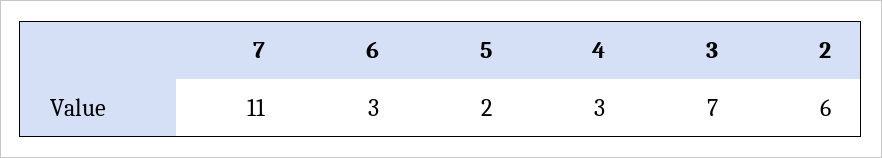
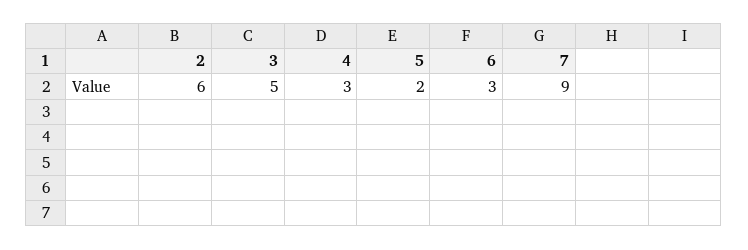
7: 11 -> 9
3: 7 -> 5

